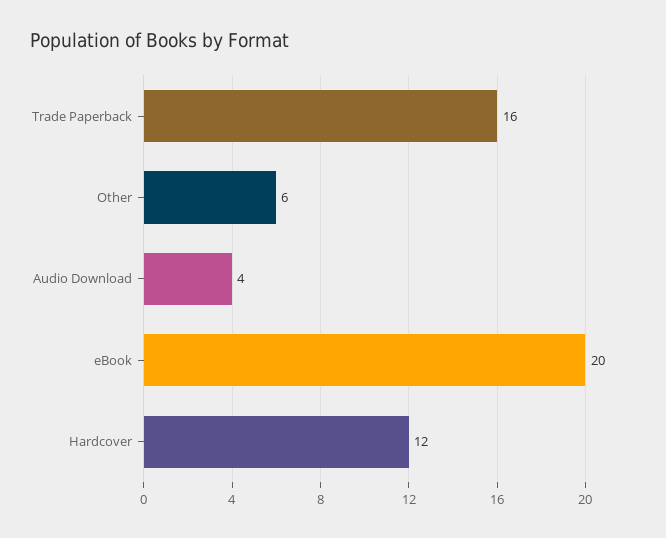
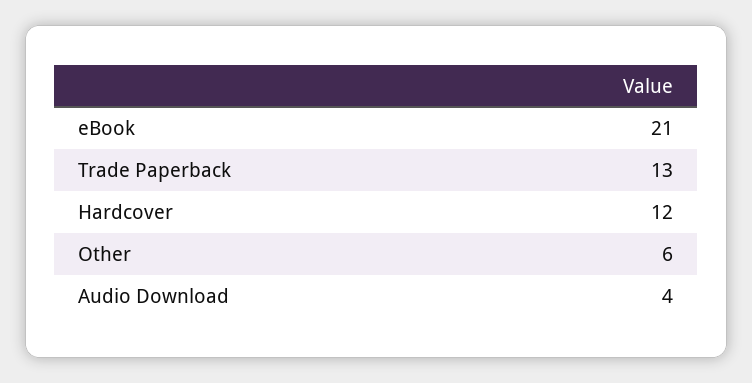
Trade Paperback: 16 -> 13
eBook: 20 -> 21

